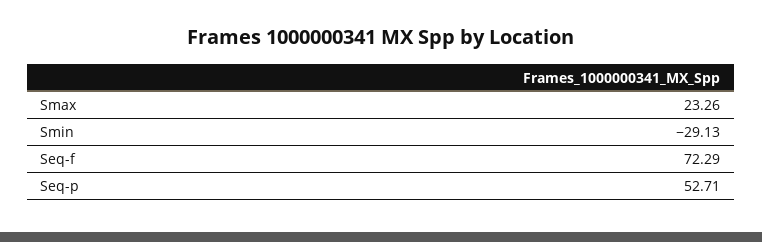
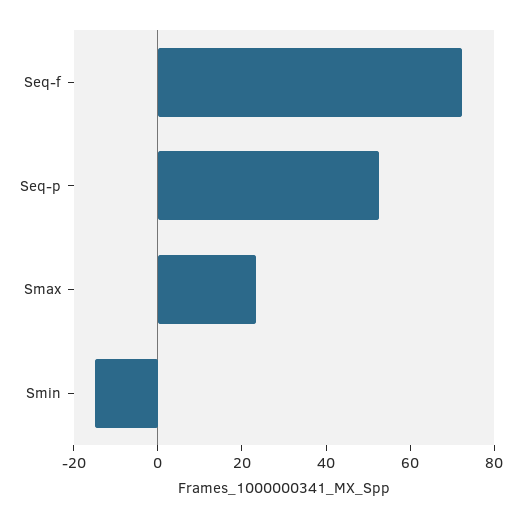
Smin: -29.13 -> -15

